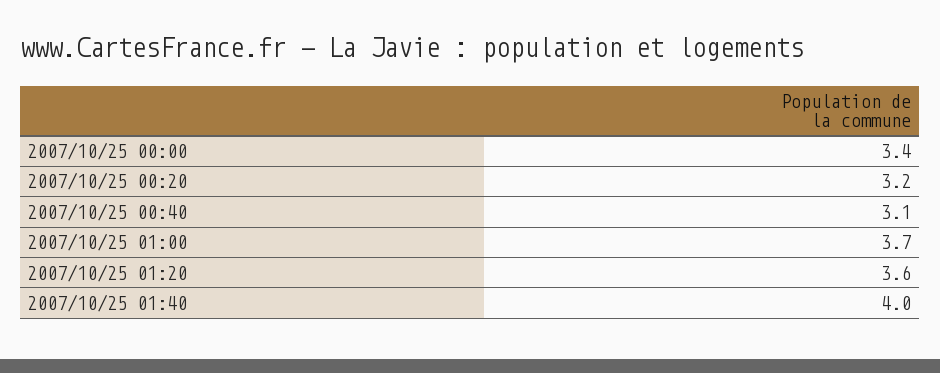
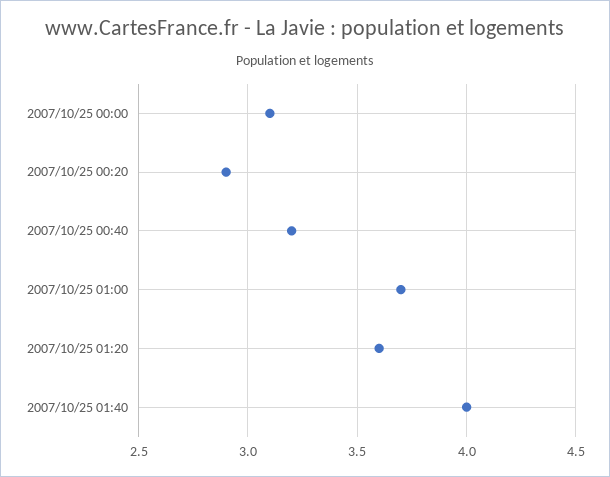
2007/10/25 00:00: 3.4 -> 3.1
2007/10/25 00:20: 3.2 -> 2.9
2007/10/25 00:40: 3.1 -> 3.2

